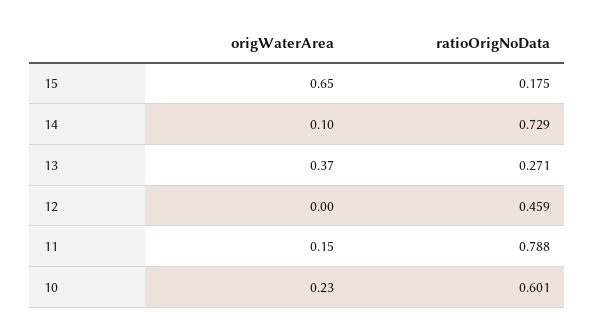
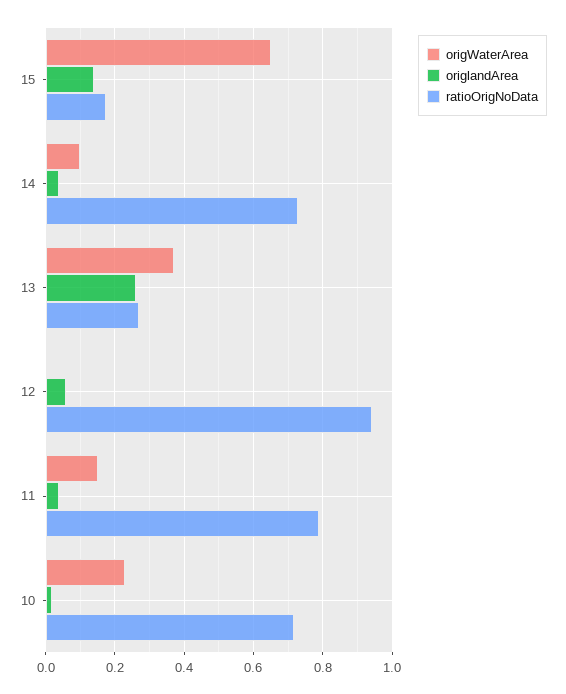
ratioOrigNoData, 12: 0.459 -> 0.94
ratioOrigNoData, 10: 0.601 -> 0.72
origlandArea, 15: none -> 0.14
origlandArea, 14: none -> 0.04
origlandArea, 13: none -> 0.26
origlandArea, 12: none -> 0.06
origlandArea, 11: none -> 0.04
origlandArea, 10: none -> 0.02

